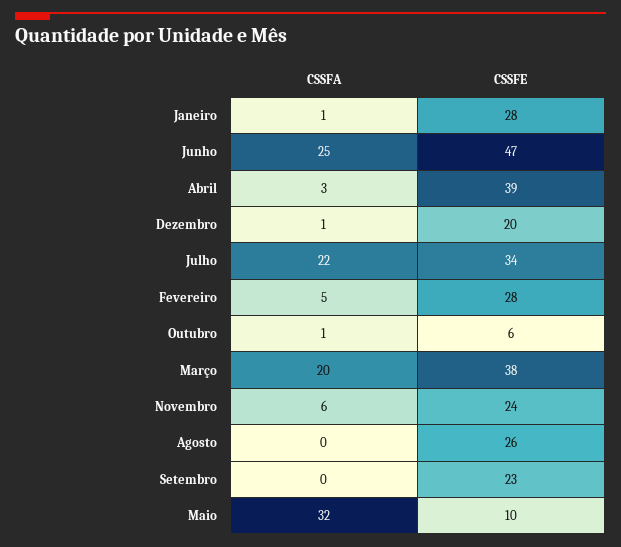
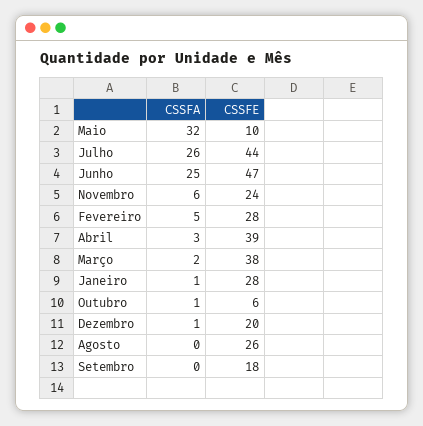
CSSFA, Julho: 22 -> 26
CSSFE, Julho: 34 -> 44
CSSFA, Março: 20 -> 2
CSSFE, Setembro: 23 -> 18

